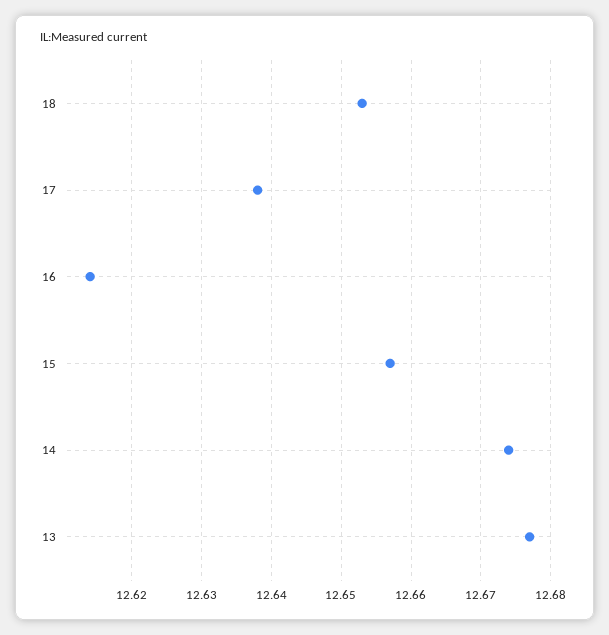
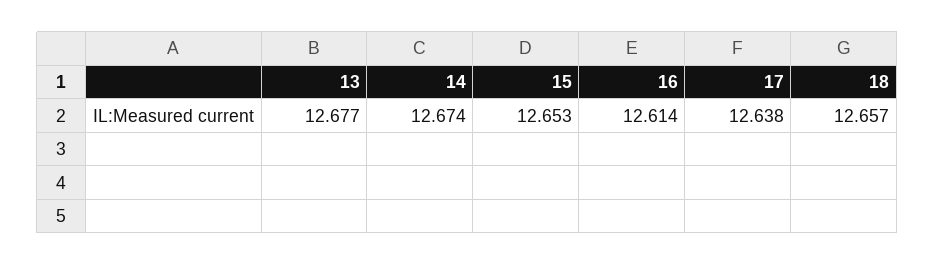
18: 12.653 -> 12.657
15: 12.657 -> 12.653

